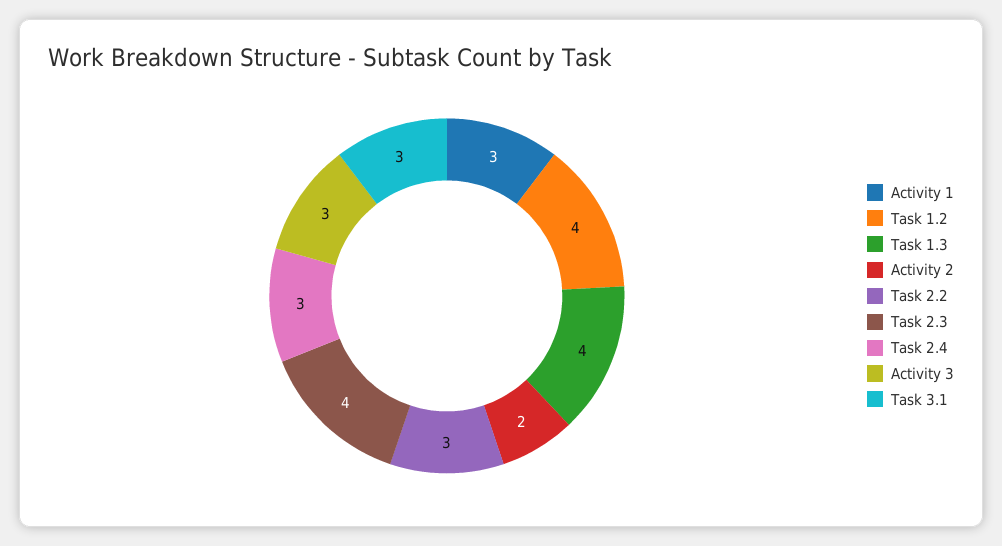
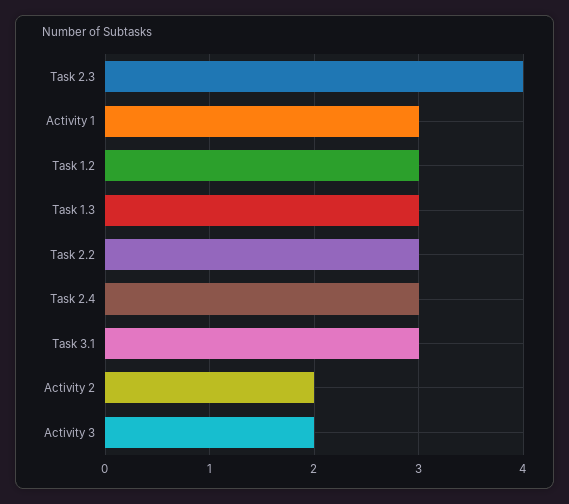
Task 1.2: 4 -> 3
Task 1.3: 4 -> 3
Activity 3: 3 -> 2

